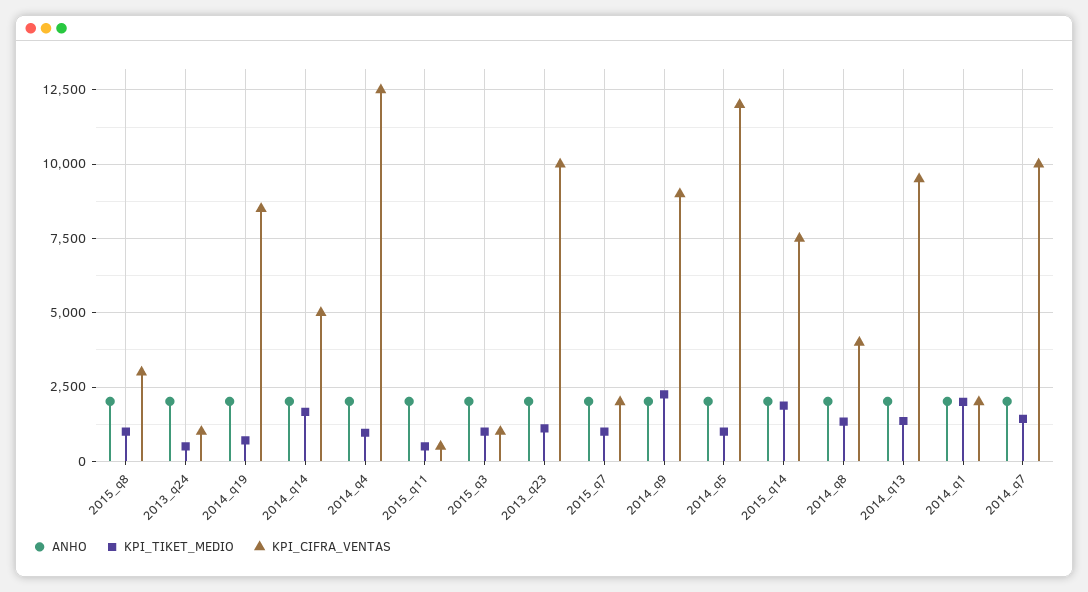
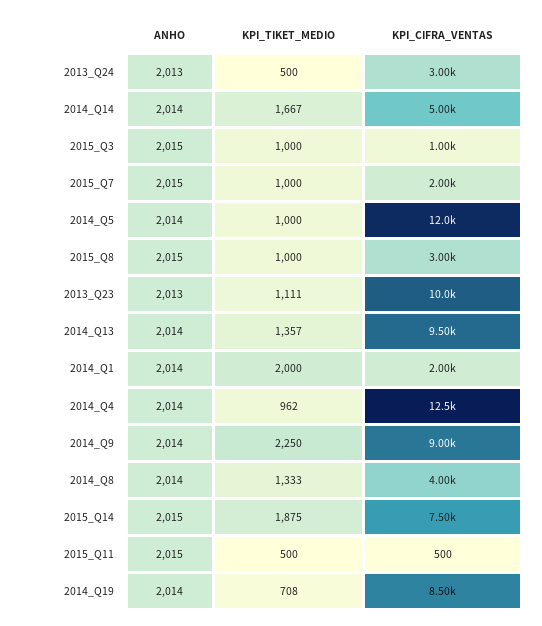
KPI_CIFRA_VENTAS, 2013_q24: 1000 -> 3000
ANHO, 2014_q7: 2000 -> none
KPI_TIKET_MEDIO, 2014_q7: 1500 -> none
KPI_CIFRA_VENTAS, 2014_q7: 10000 -> none

